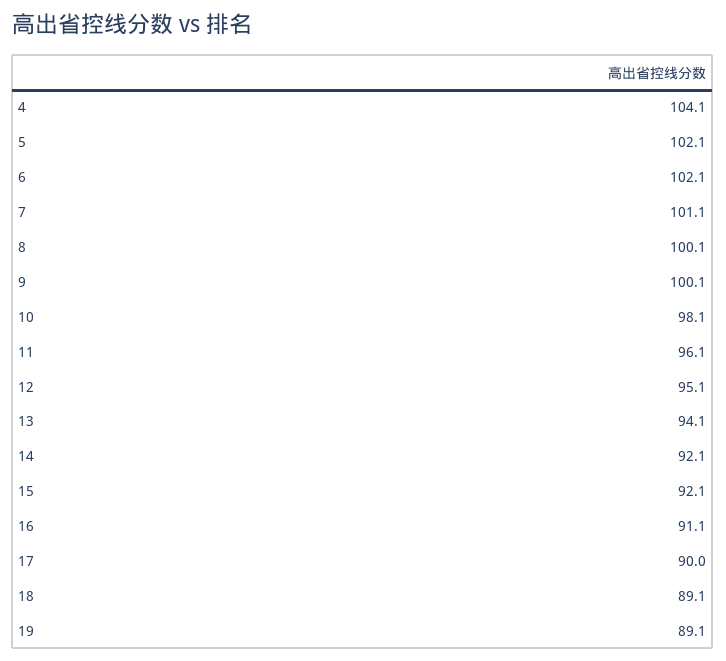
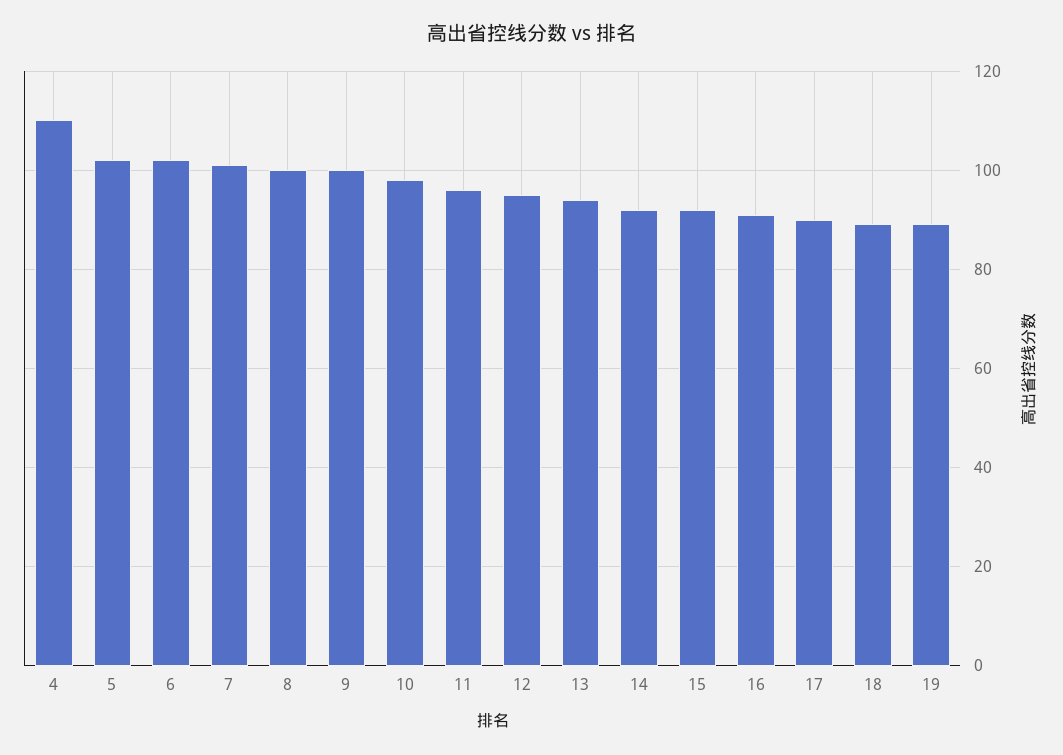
4: 104.1 -> 110

